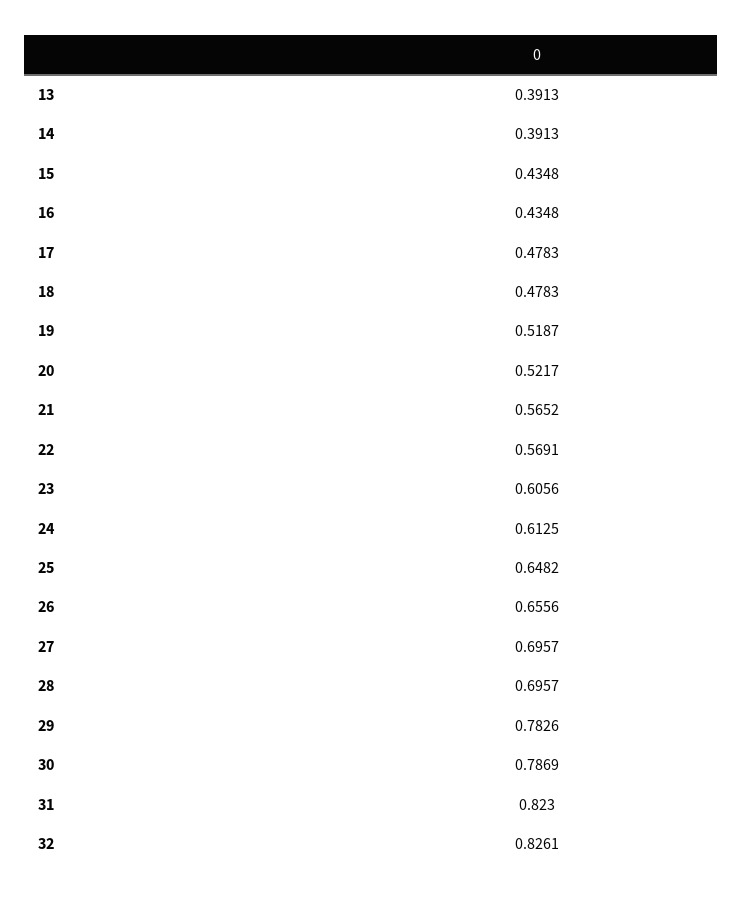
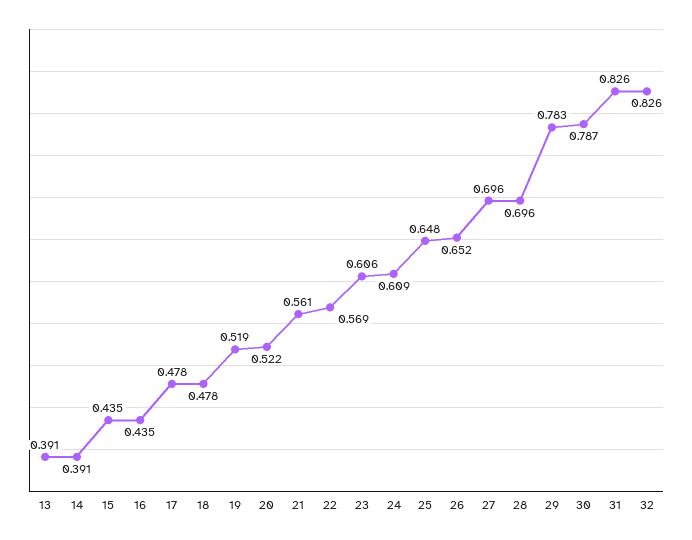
21: 0.5652 -> 0.561
24: 0.6125 -> 0.609
26: 0.6556 -> 0.652
31: 0.823 -> 0.826

